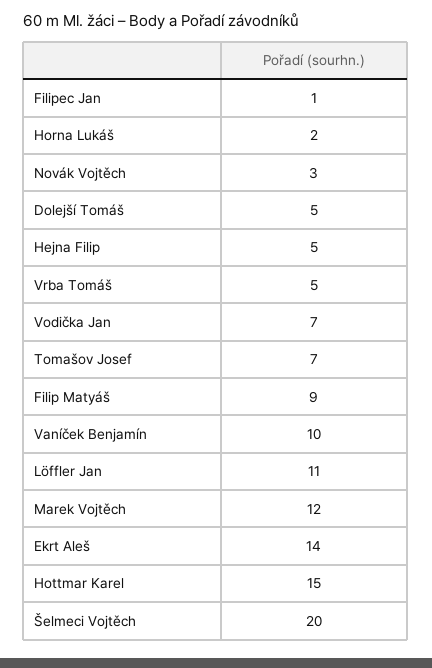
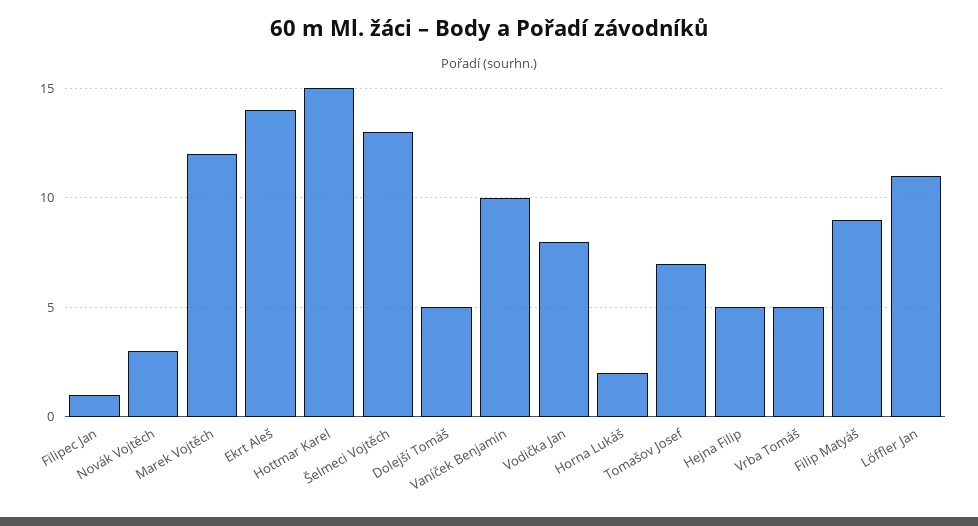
Vodička Jan: 7 -> 8
Šelmeci Vojtěch: 20 -> 13

